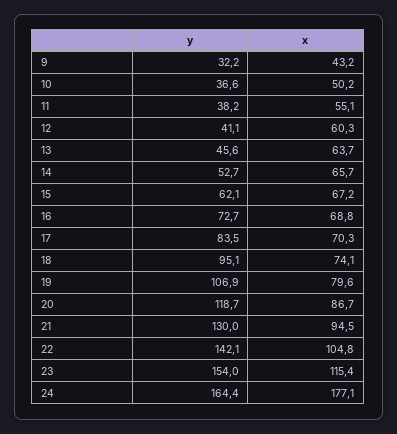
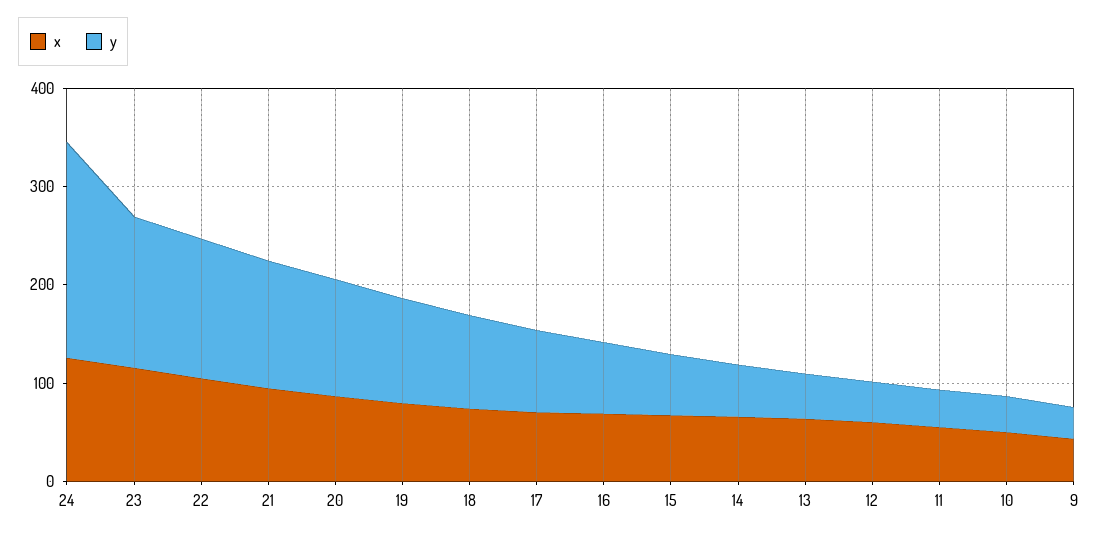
y, 24: 164.4 -> 220
x, 24: 177.1 -> 120

